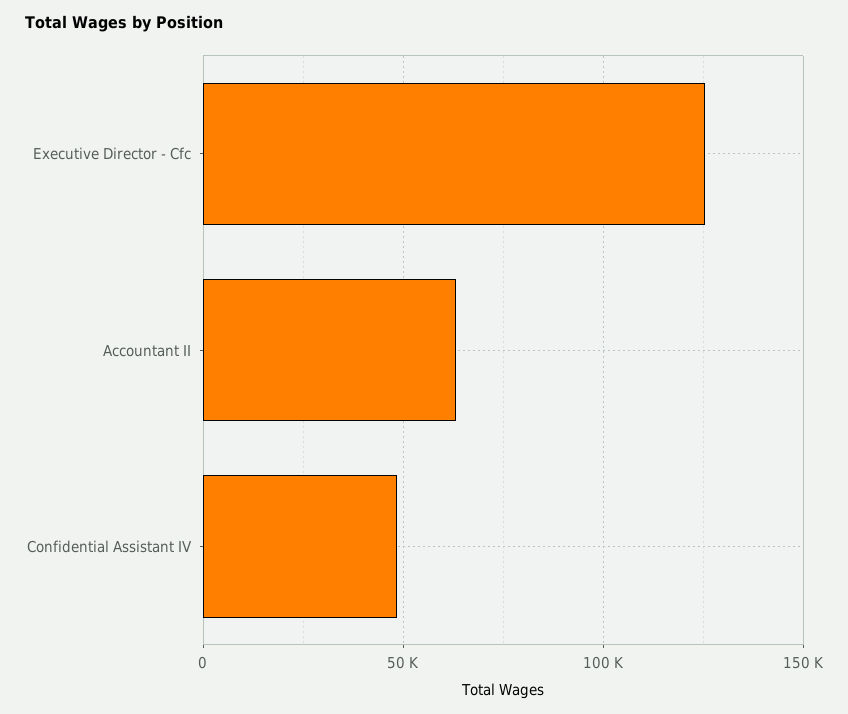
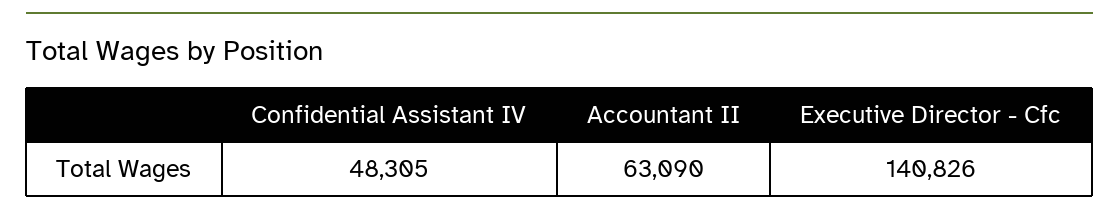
Executive Director - Cfc: 125000 -> 140826

